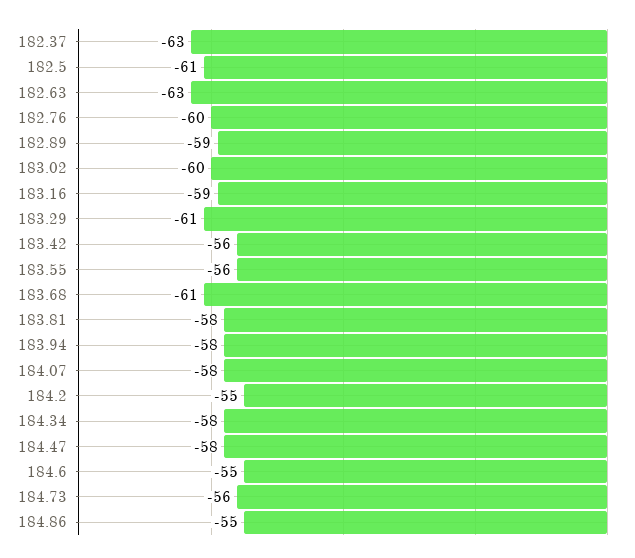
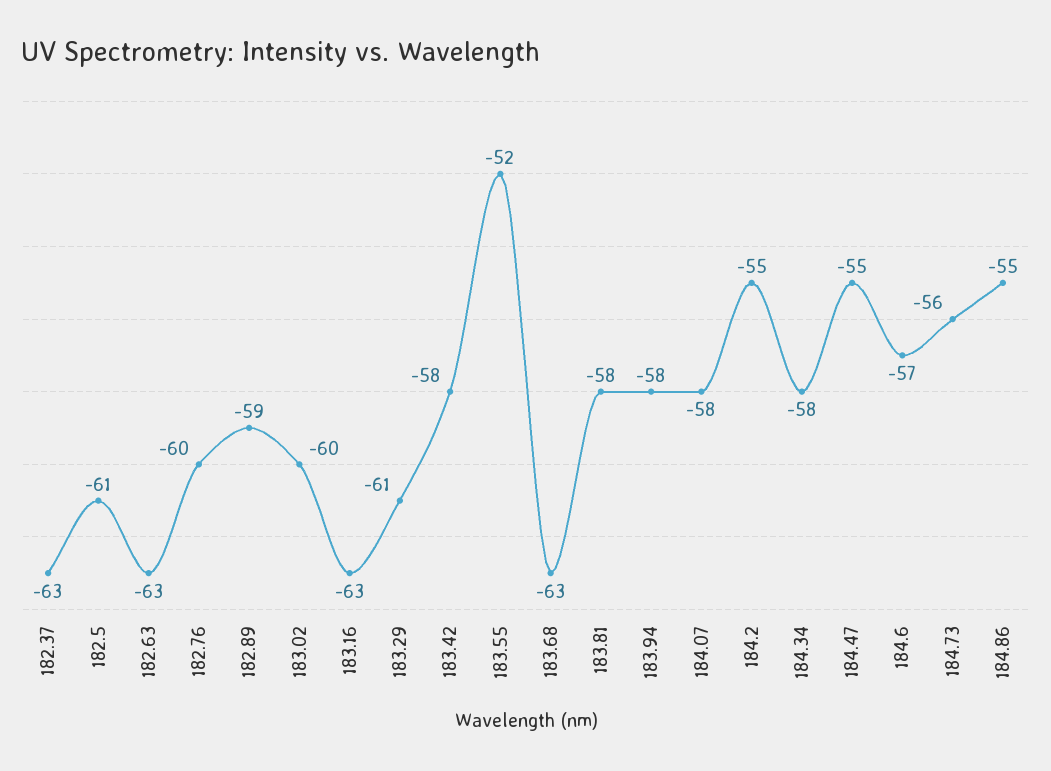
183.16: -59 -> -63
183.42: -56 -> -58
183.55: -56 -> -52
183.68: -61 -> -63
184.47: -58 -> -55
184.6: -55 -> -57

